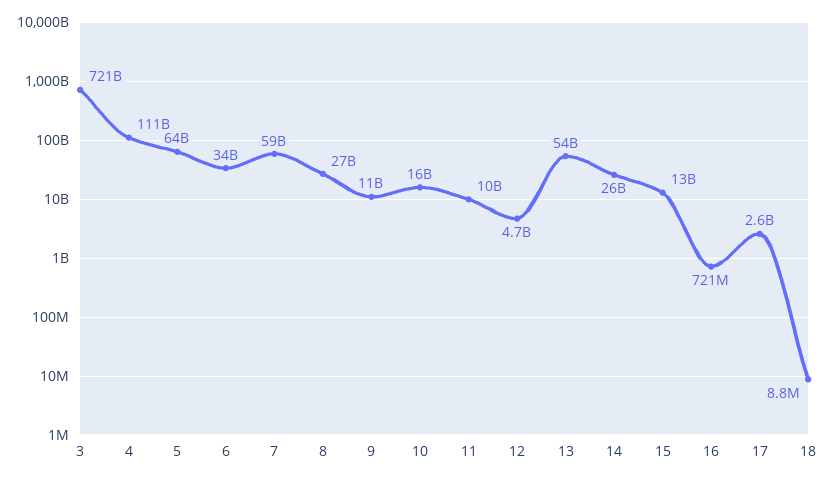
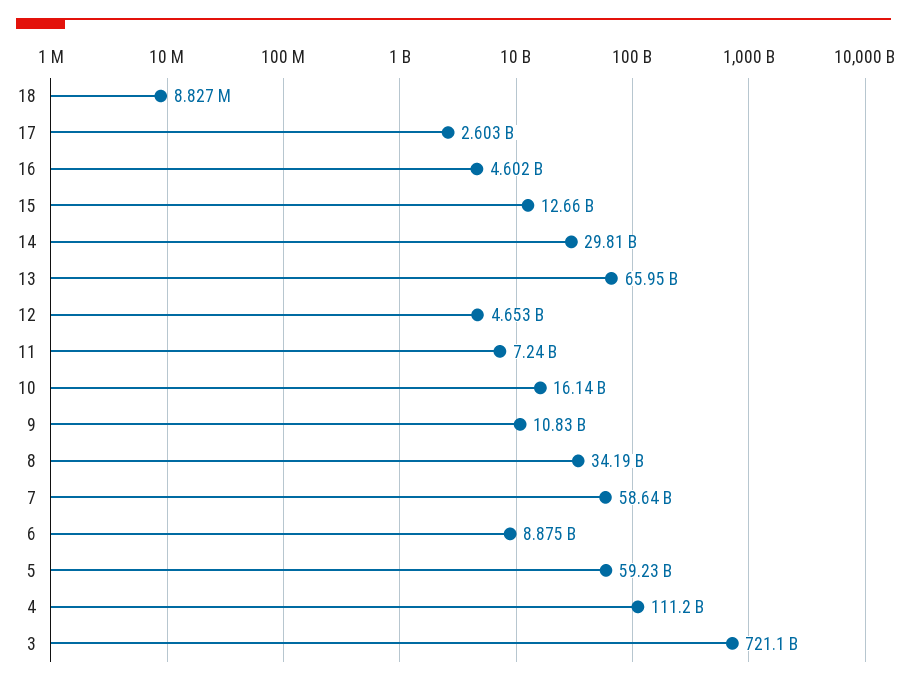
5: 64000000000 -> 59230000000
6: 34000000000 -> 8875000000
8: 27000000000 -> 34190000000
11: 10000000000 -> 7240000000
13: 54000000000 -> 65950000000
14: 26000000000 -> 29810000000
16: 721000000 -> 4602000000

